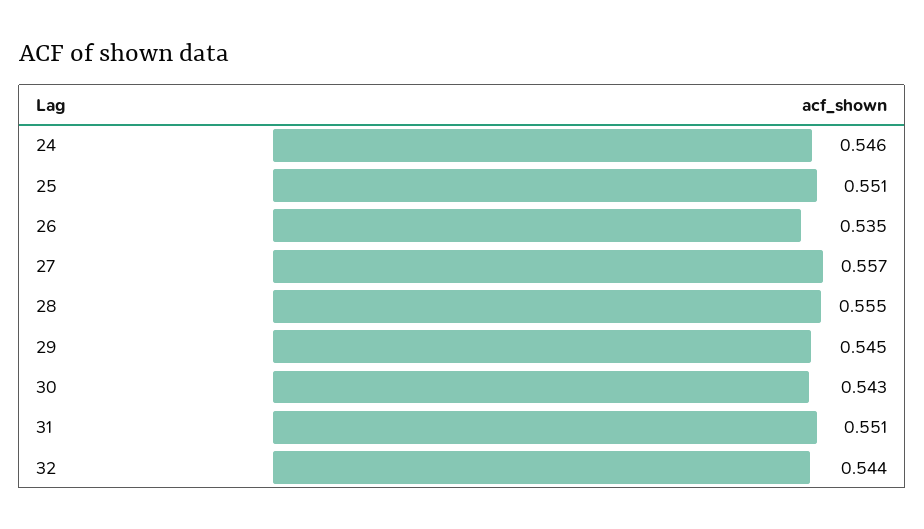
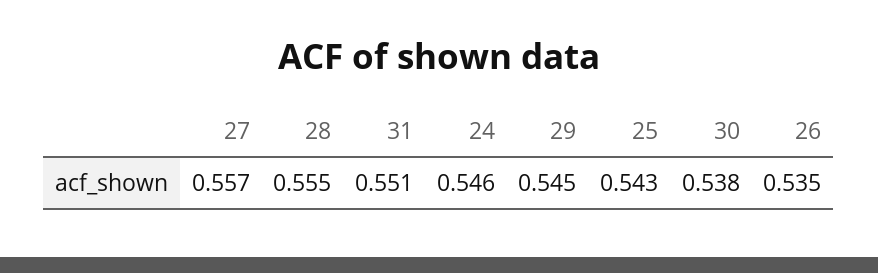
25: 0.551 -> 0.543
30: 0.543 -> 0.538
32: 0.544 -> none

